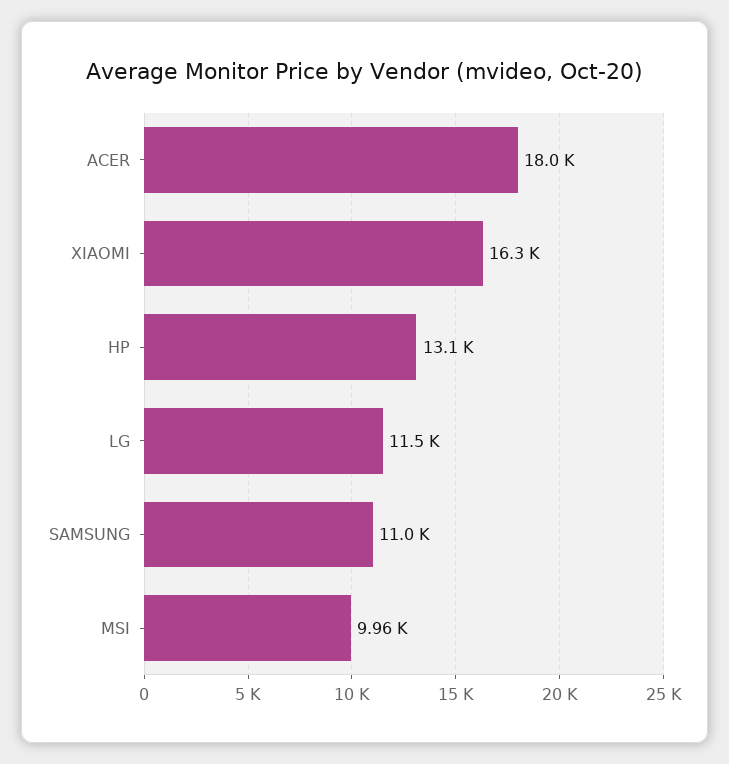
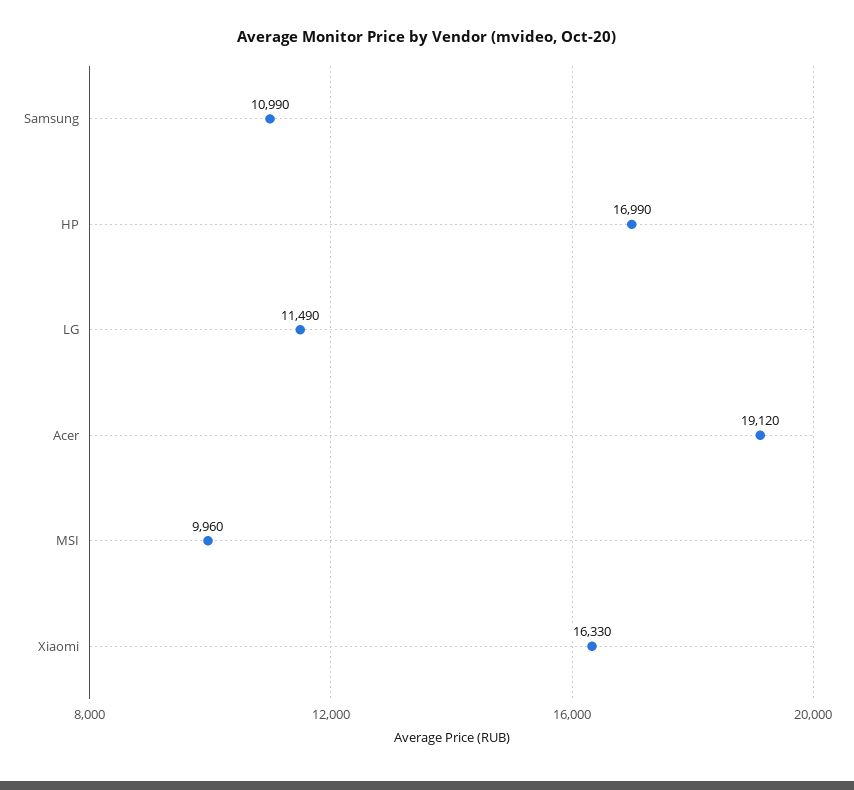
ACER: 18000 -> 19120
HP: 13100 -> 16990

